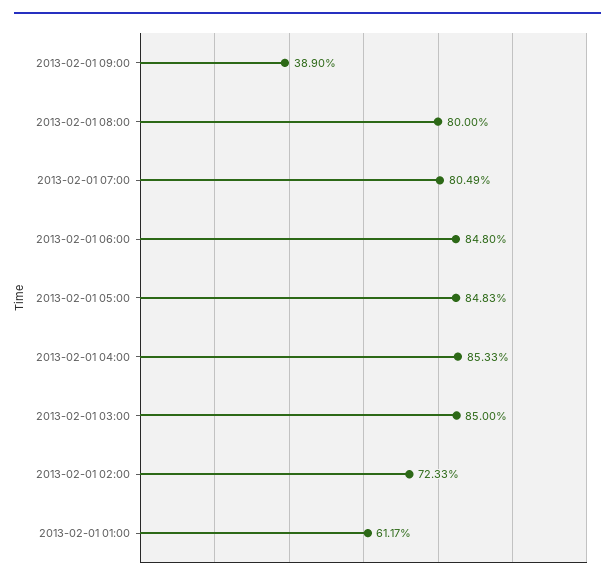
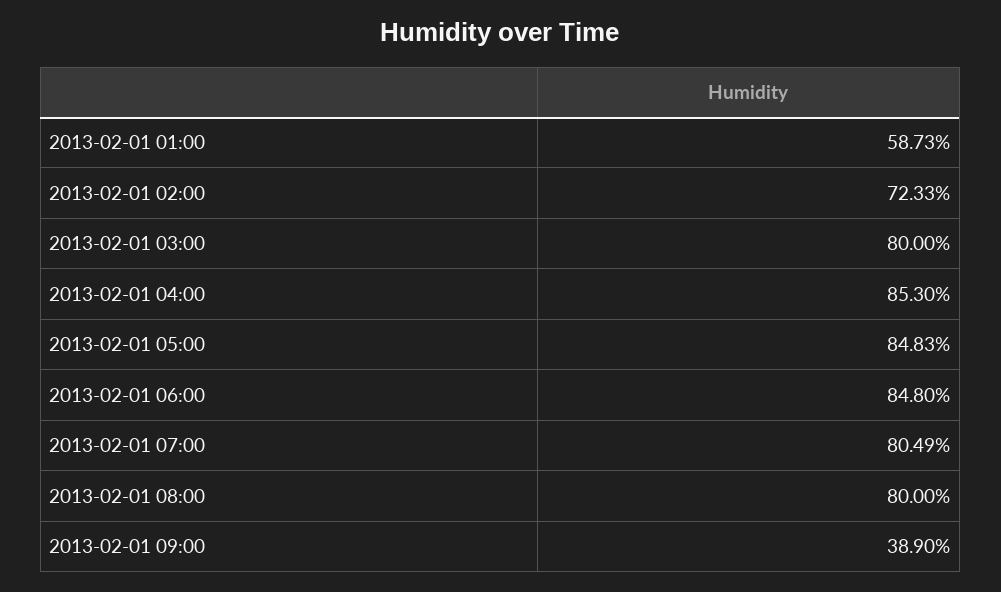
2013-02-01 04:00: 85.33 -> 85.3
2013-02-01 03:00: 85 -> 80
2013-02-01 01:00: 61.17 -> 58.73

